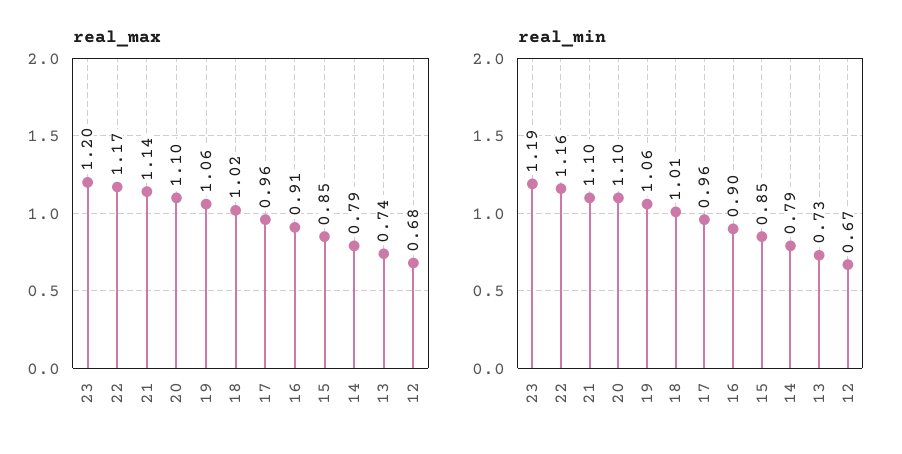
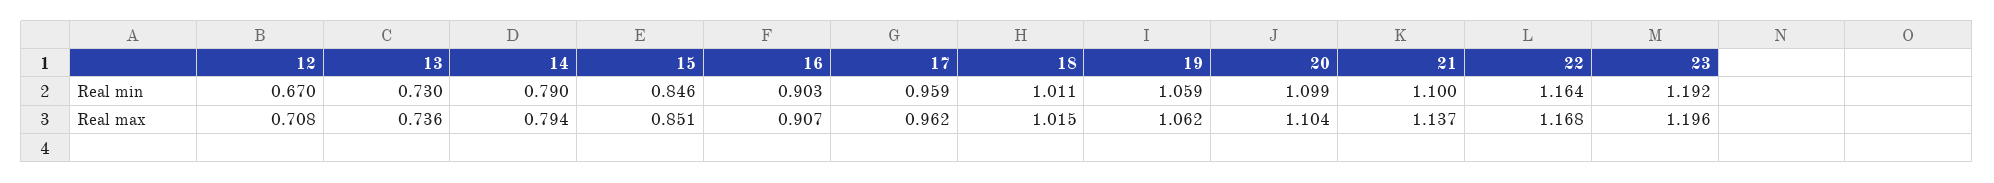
real_max, 12: 0.68 -> 0.708

